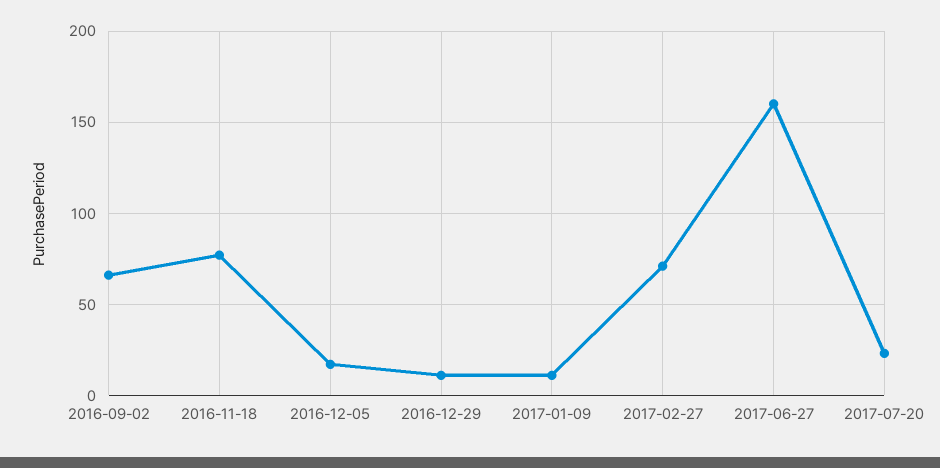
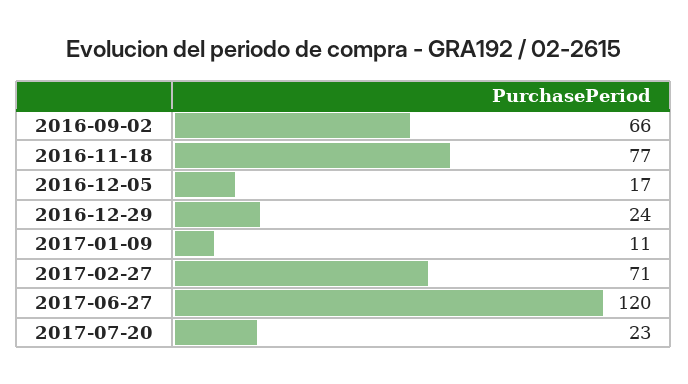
2016-12-29: 10 -> 24
2017-06-27: 160 -> 120

